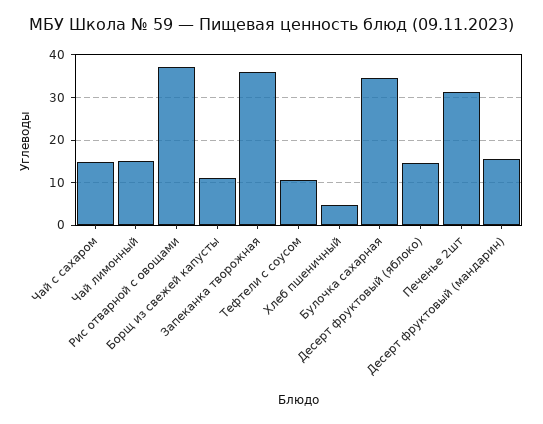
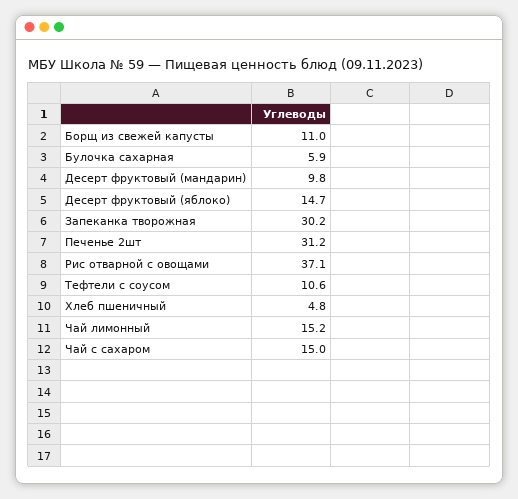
Запеканка творожная: 36 -> 30.2
Булочка сахарная: 34 -> 5.9
Десерт фруктовый (мандарин): 16 -> 9.8

